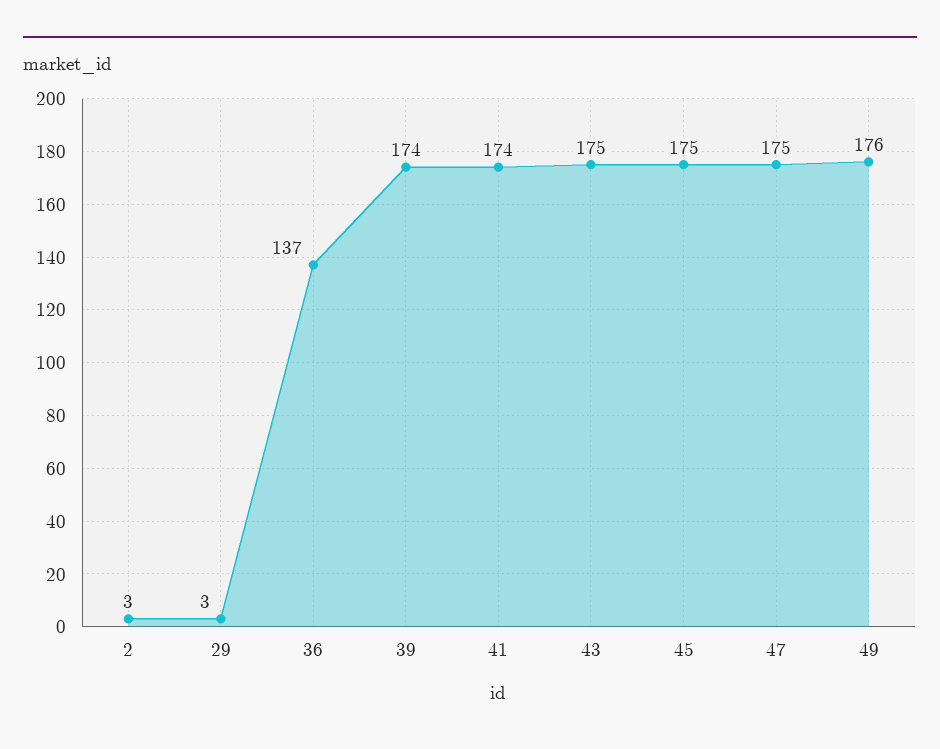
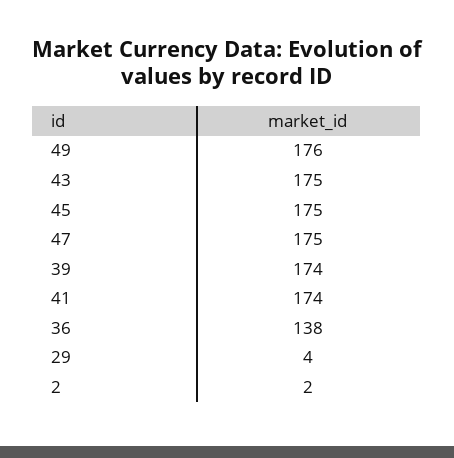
2: 3 -> 2
29: 3 -> 4
36: 137 -> 138

